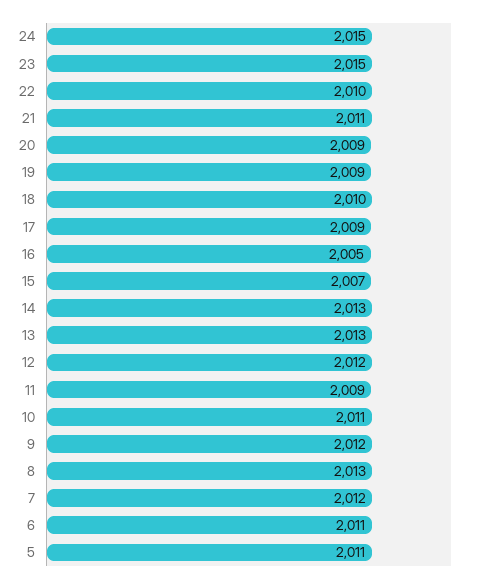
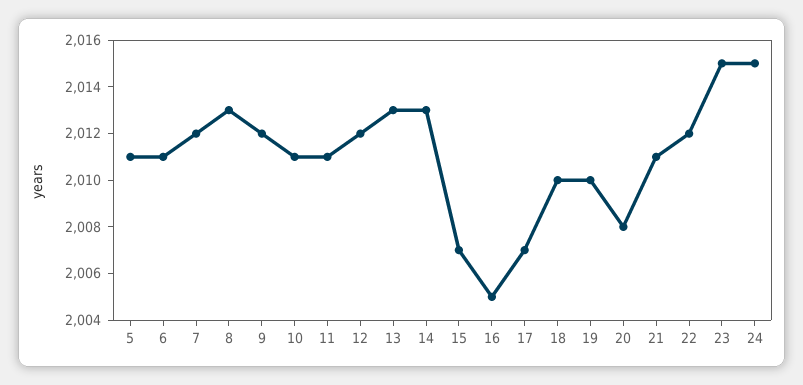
22: 2010 -> 2012
20: 2009 -> 2008
19: 2009 -> 2010
17: 2009 -> 2007
11: 2009 -> 2011

